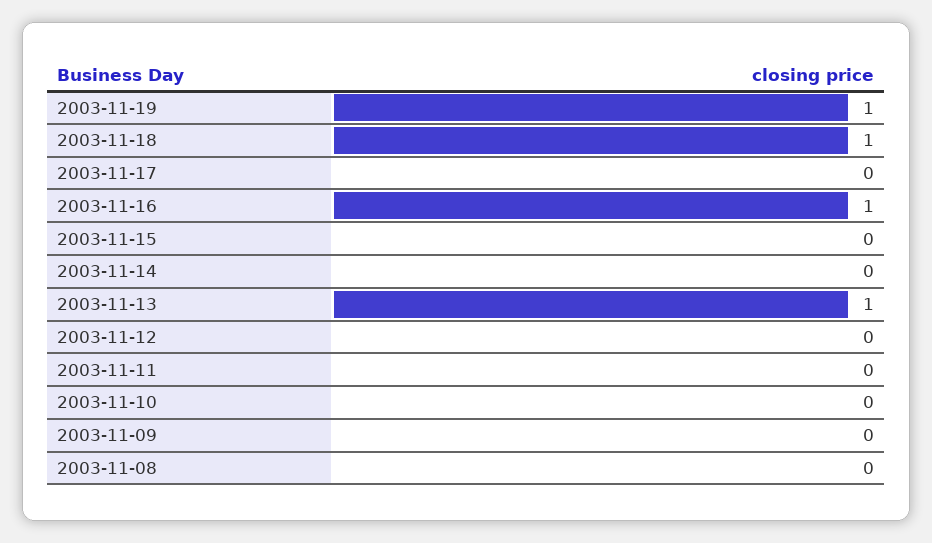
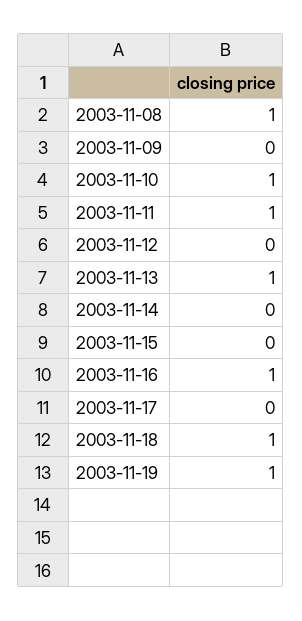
2003-11-11: 0 -> 1
2003-11-10: 0 -> 1
2003-11-08: 0 -> 1

